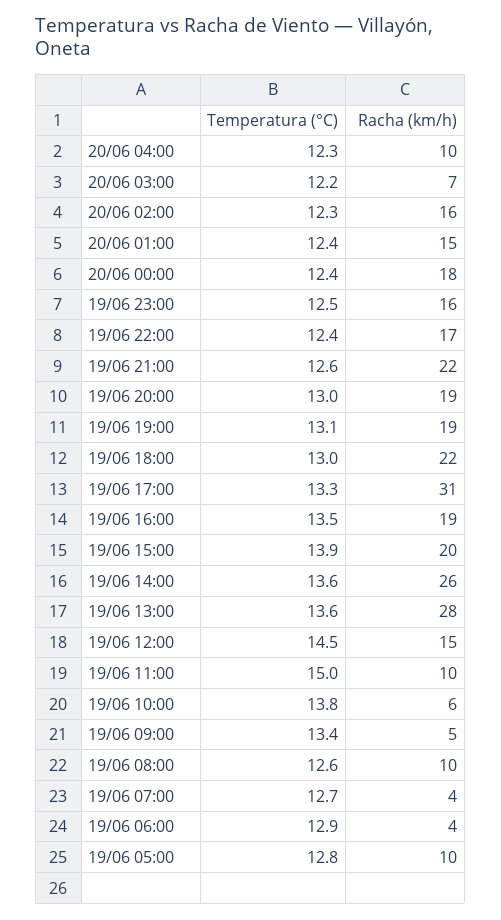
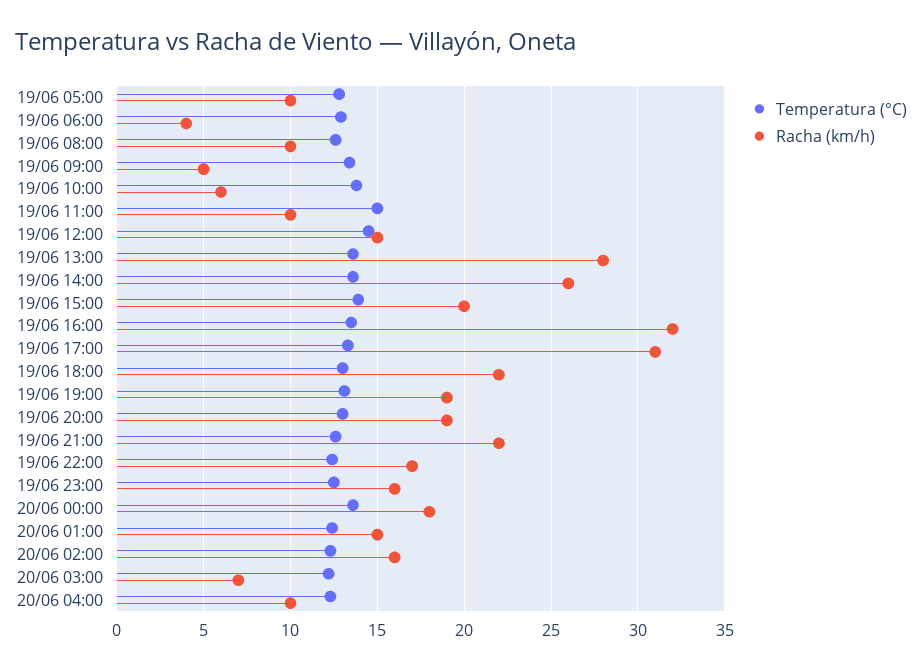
Temperatura (°C), 20/06 00:00: 12.4 -> 13.5
Racha (km/h), 19/06 16:00: 19 -> 32
Temperatura (°C), 19/06 07:00: 12.7 -> none
Racha (km/h), 19/06 07:00: 4 -> none

